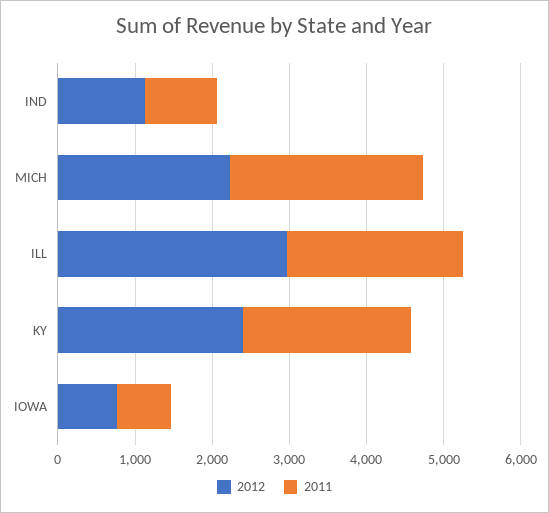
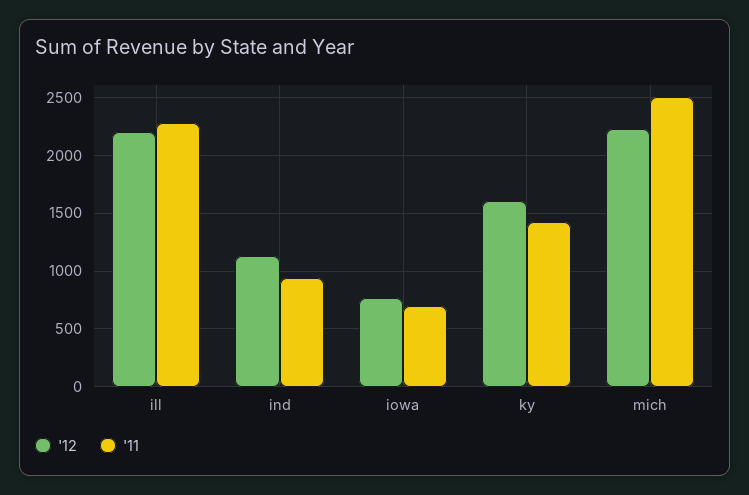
2012, ILL: 3000 -> 2200
2012, KY: 2400 -> 1600
2011, KY: 2200 -> 1400

